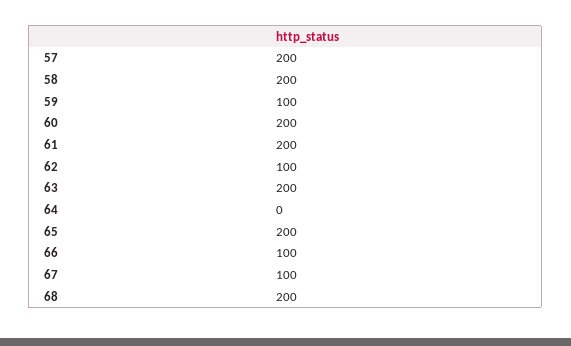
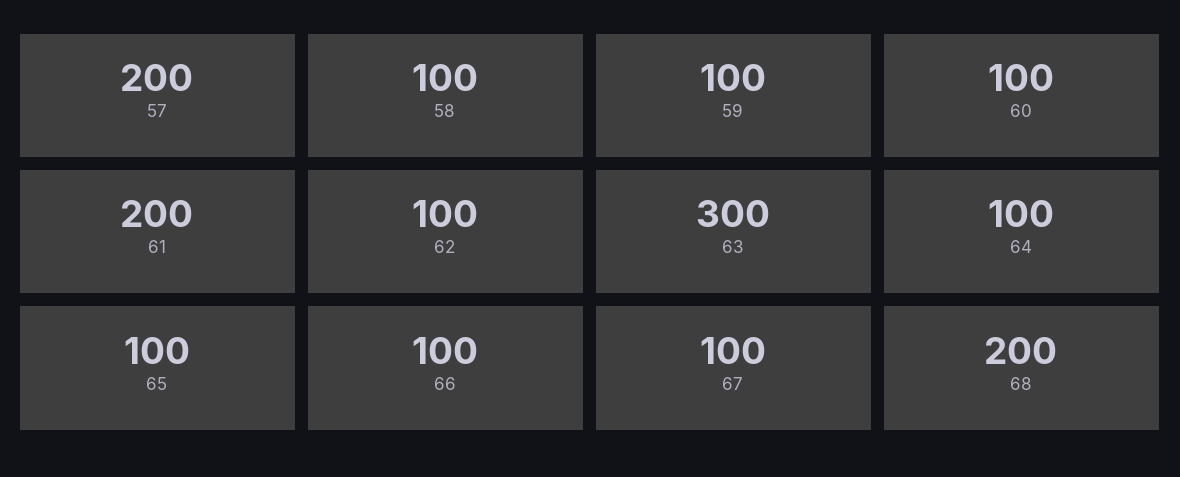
58: 200 -> 100
60: 200 -> 100
63: 200 -> 300
64: 0 -> 100
65: 200 -> 100

